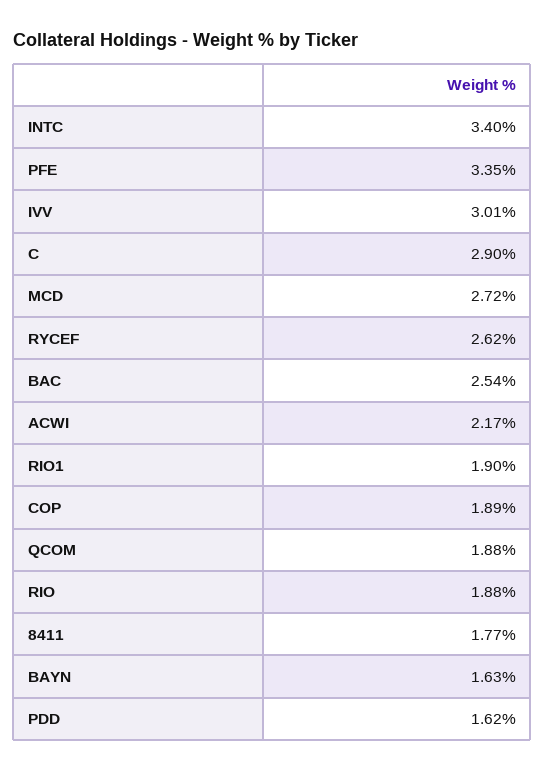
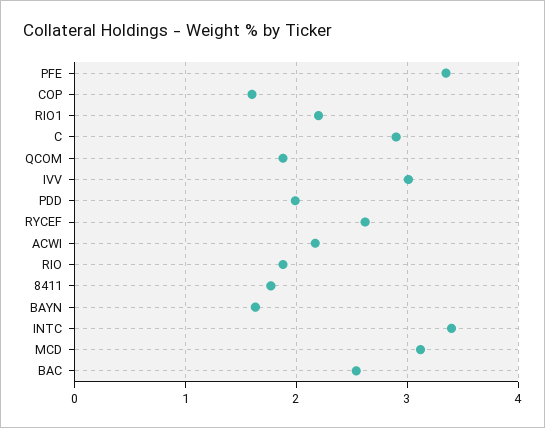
MCD: 2.72 -> 3.1
RIO1: 1.9 -> 2.2
COP: 1.89 -> 1.6
PDD: 1.62 -> 2

